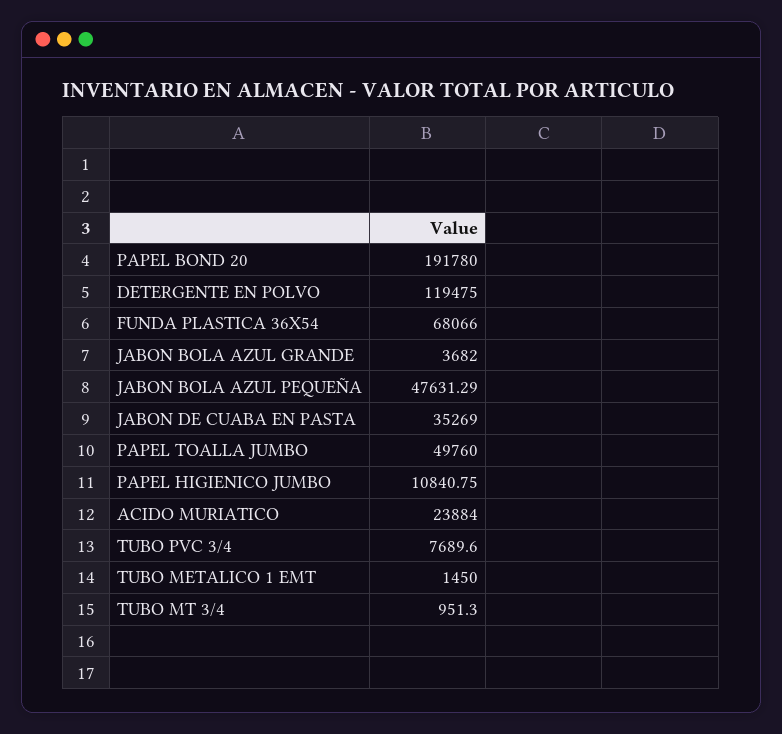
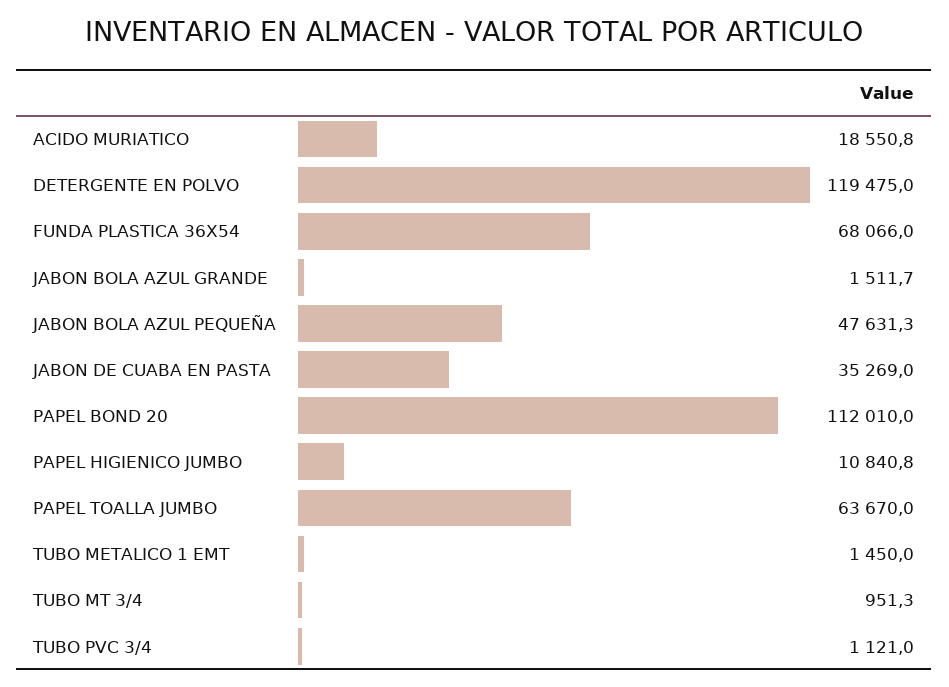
PAPEL BOND 20: 191780 -> 112010
JABON BOLA AZUL GRANDE: 3682 -> 1511.7
PAPEL TOALLA JUMBO: 49760 -> 63670
ACIDO MURIATICO: 23884 -> 18550.8
TUBO PVC 3/4: 7689.6 -> 1121

